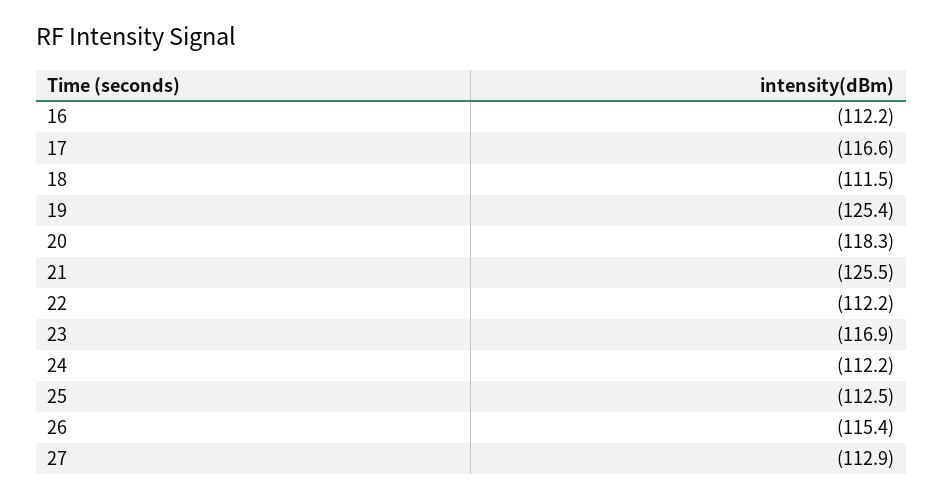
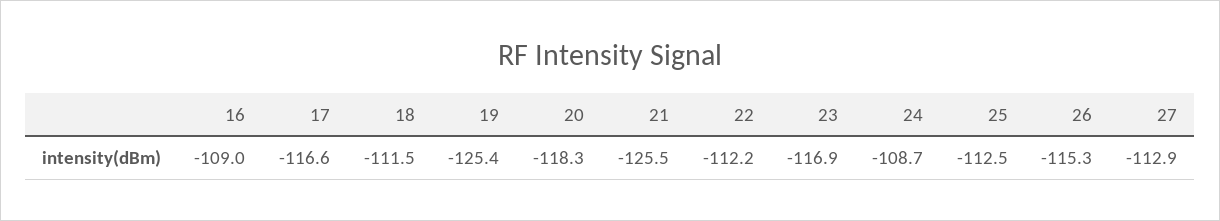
16: -112.2 -> -109
24: -112.2 -> -108.7
26: -115.4 -> -115.3

